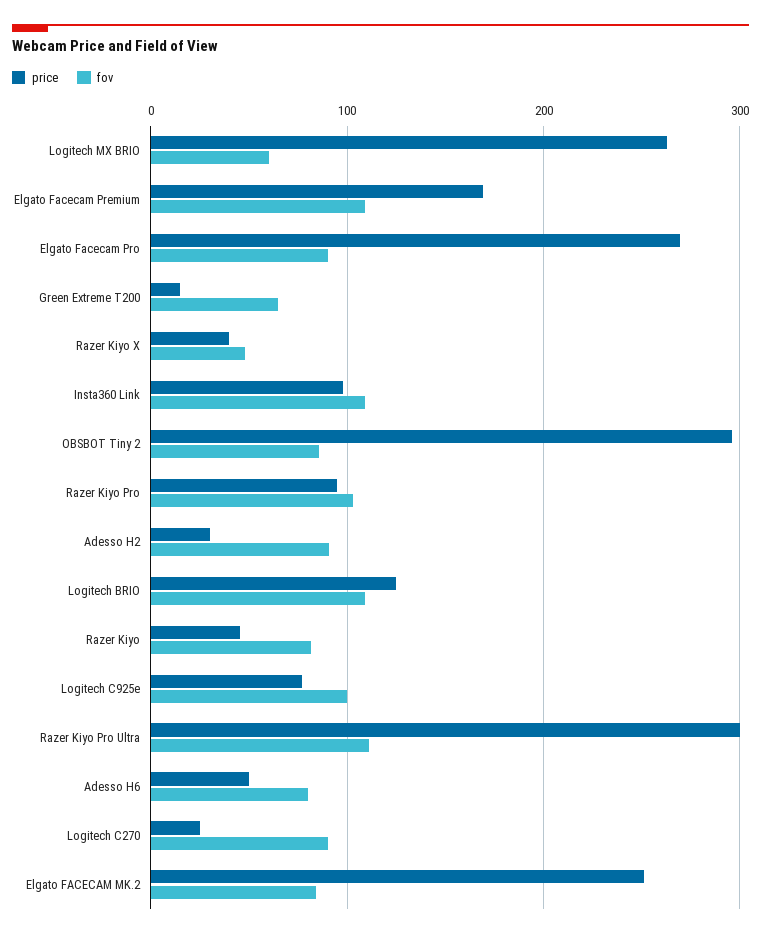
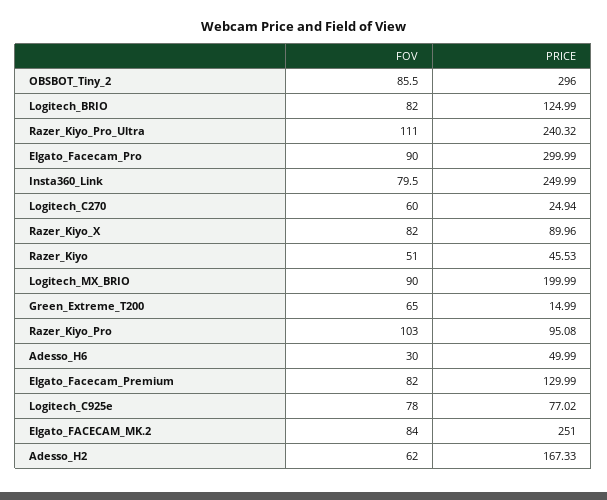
price, Logitech MX BRIO: 260 -> 199.99
fov, Logitech MX BRIO: 60 -> 90
price, Elgato Facecam Premium: 170 -> 129.99
fov, Elgato Facecam Premium: 110 -> 82
price, Elgato Facecam Pro: 270 -> 299.99
price, Razer Kiyo X: 40 -> 89.96
fov, Razer Kiyo X: 50 -> 82
price, Insta360 Link: 100 -> 249.99
fov, Insta360 Link: 110 -> 79.5
price, Adesso H2: 30 -> 167.33
fov, Adesso H2: 90 -> 62
fov, Logitech BRIO: 110 -> 82
fov, Razer Kiyo: 80 -> 51
fov, Logitech C925e: 100 -> 78
price, Razer Kiyo Pro Ultra: 300 -> 240.32
fov, Adesso H6: 80 -> 30
fov, Logitech C270: 90 -> 60

